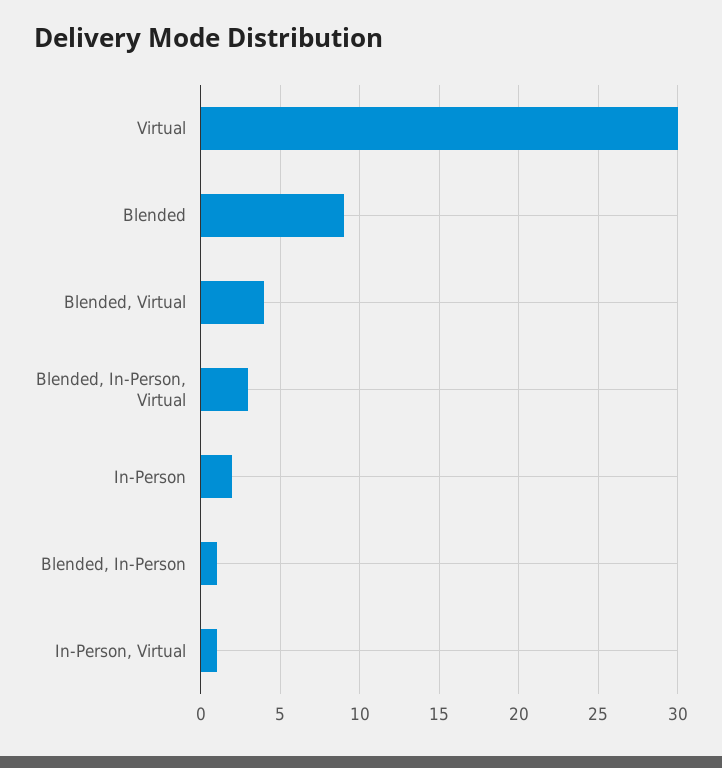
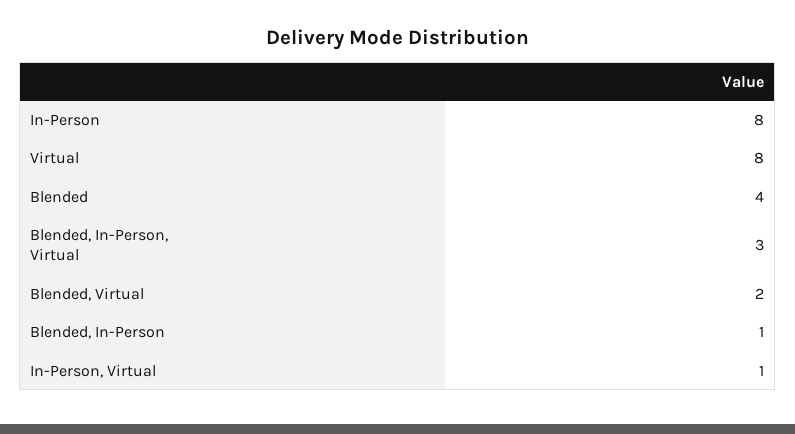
Virtual: 30 -> 8
Blended: 9 -> 4
Blended, Virtual: 4 -> 2
In-Person: 2 -> 8

